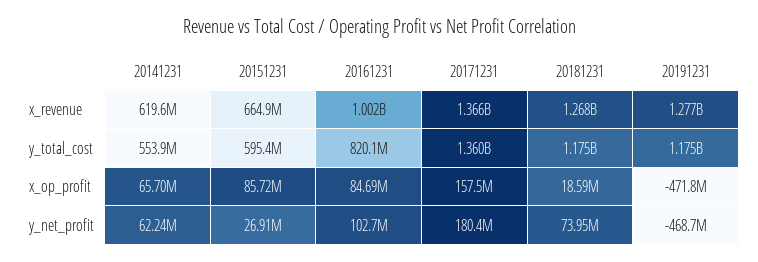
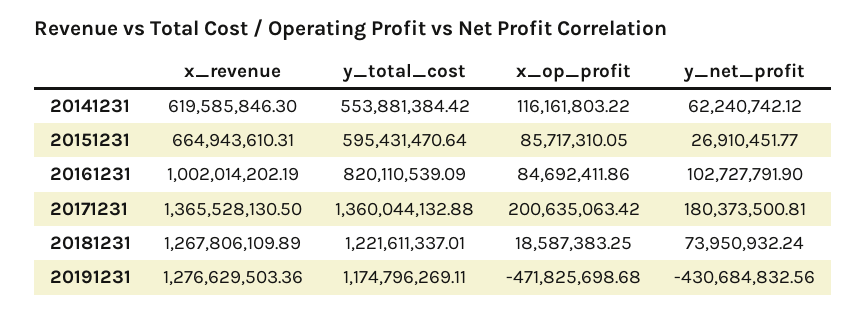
20181231, y_total_cost: 1175000000 -> 1221611337.01
20141231, x_op_profit: 65700000 -> 116161803.22
20171231, x_op_profit: 157500000 -> 200635063.42
20191231, y_net_profit: -468700000 -> -430684832.56

